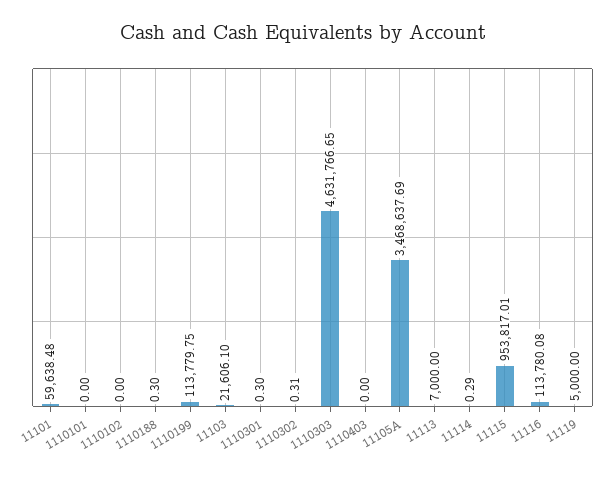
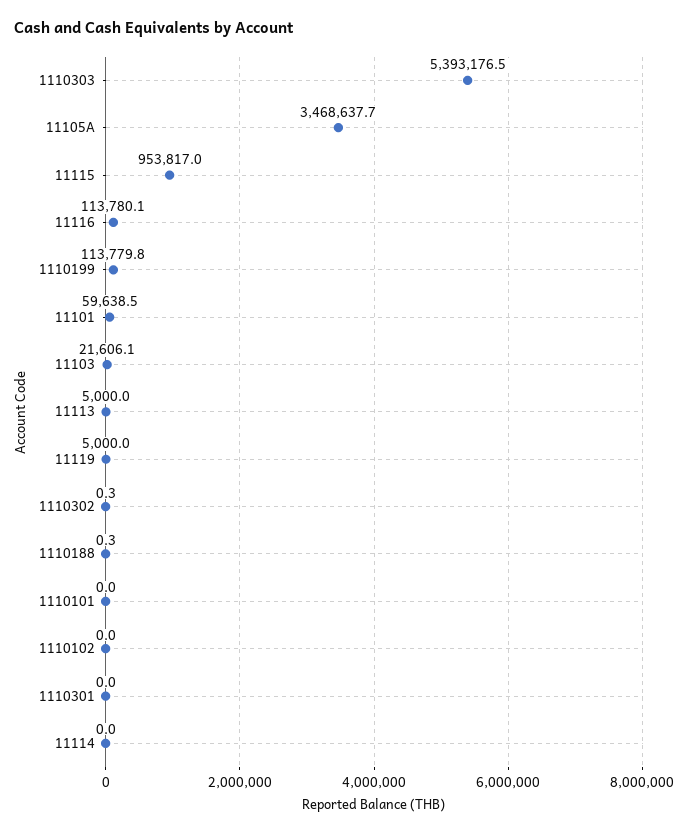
1110301: 0.3 -> 0
1110303: 4631766.65 -> 5393176.5
1110403: 0 -> none
11113: 7000 -> 5000
11114: 0.29 -> 0

